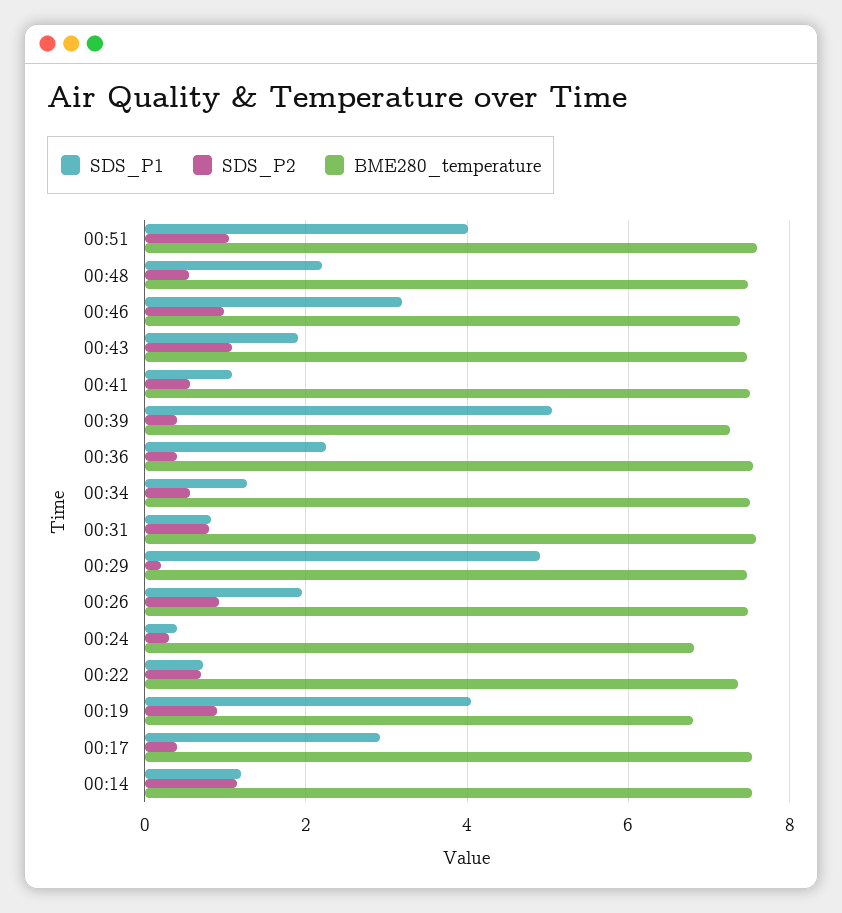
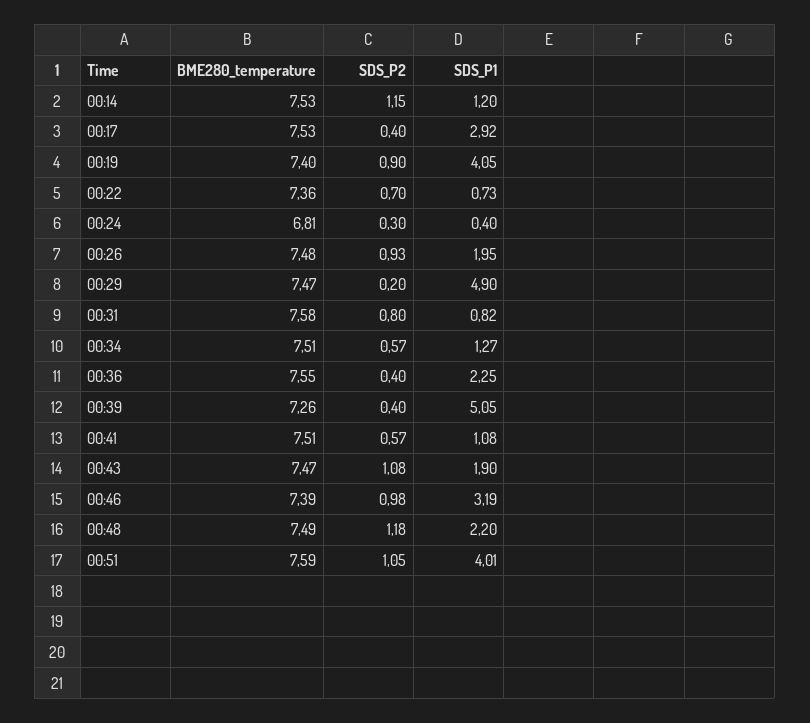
SDS_P2, 00:48: 0.6 -> 1.18
BME280_temperature, 00:19: 6.8 -> 7.4

